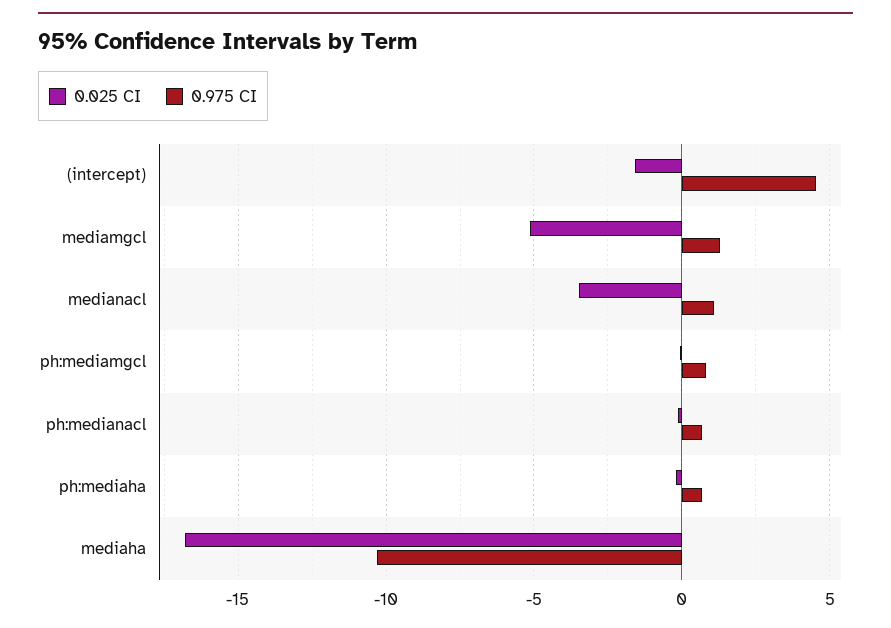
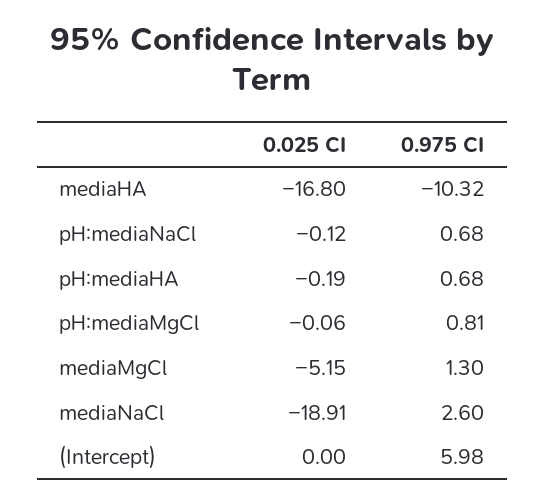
0.025 CI, (intercept): -1.5 -> 0
0.975 CI, (intercept): 4.5 -> 5.98
0.025 CI, medianacl: -3.5 -> -18.91
0.975 CI, medianacl: 1 -> 2.6

